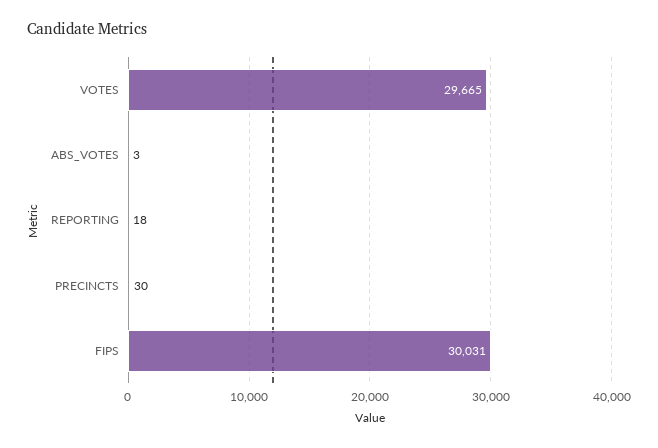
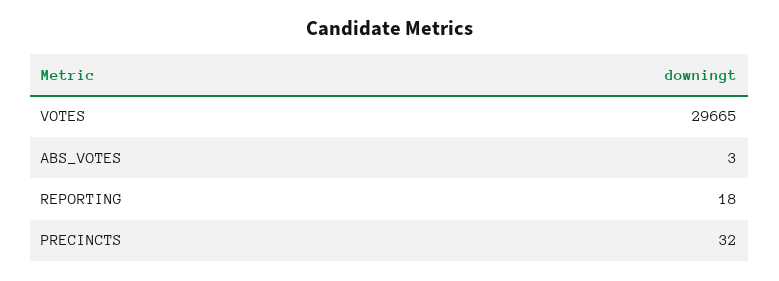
PRECINCTS: 30 -> 32
FIPS: 30031 -> none

